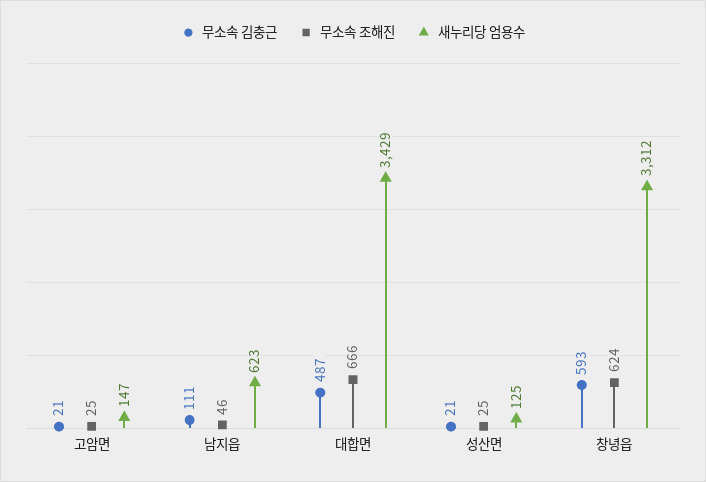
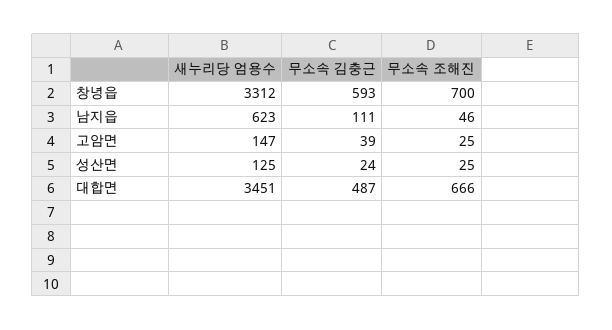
무소속 김충근, 고암면: 21 -> 39
새누리당 엄용수, 대합면: 3429 -> 3451
무소속 김충근, 성산면: 21 -> 24
무소속 조해진, 창녕읍: 624 -> 700

